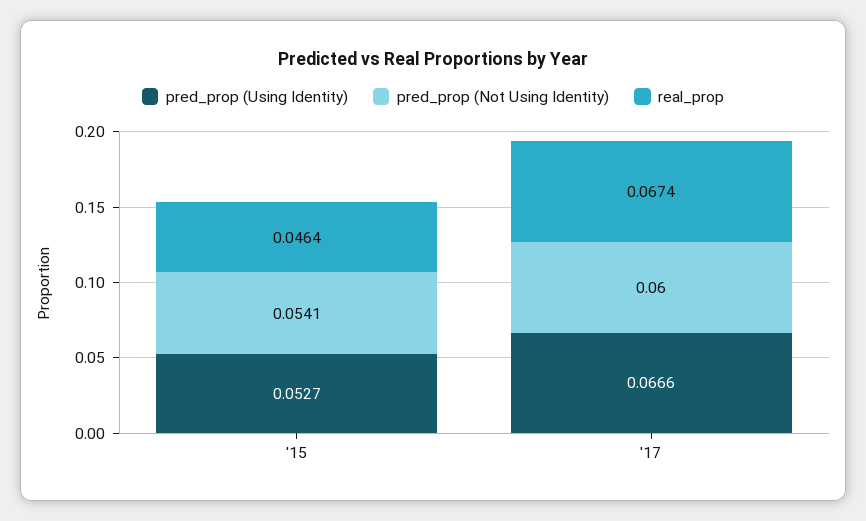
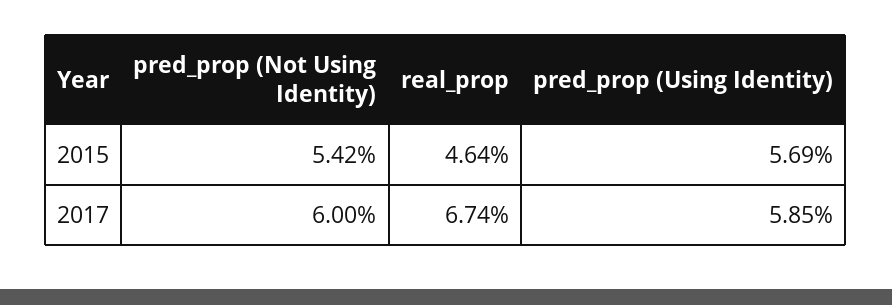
pred_prop (Using Identity), '15: 0.0527 -> 0.0569
pred_prop (Not Using Identity), '15: 0.0541 -> 0.0542
pred_prop (Using Identity), '17: 0.0666 -> 0.0585

